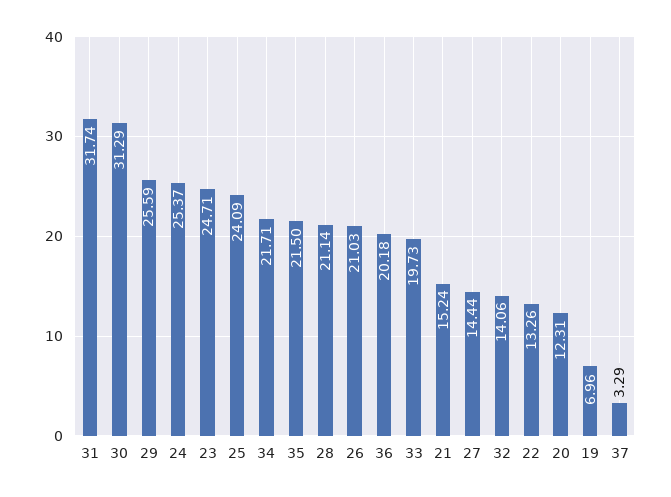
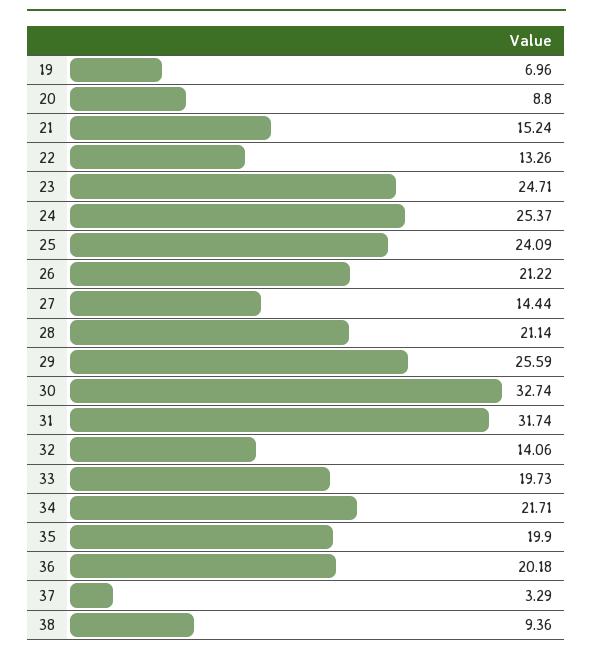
30: 31.29 -> 32.74
35: 21.5 -> 19.9
26: 21.03 -> 21.22
20: 12.31 -> 8.8
38: none -> 9.36

